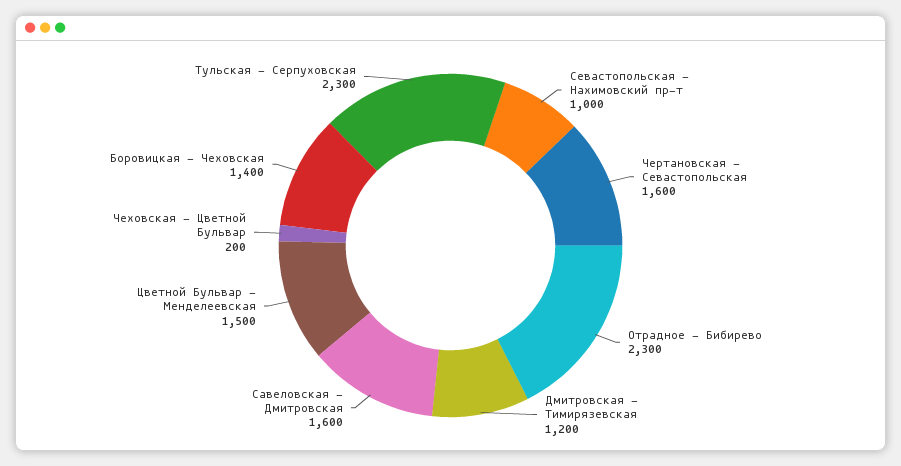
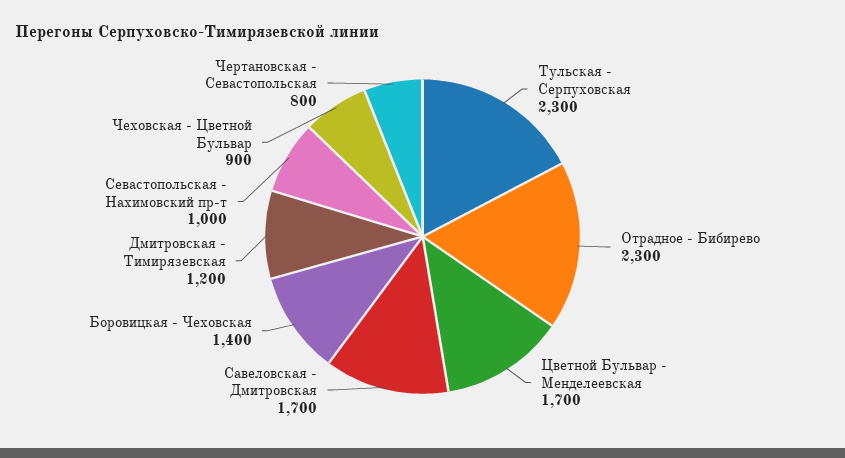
Чертановская - Севастопольская: 1600 -> 800
Савеловская - Дмитровская: 1600 -> 1700
Цветной Бульвар - Менделеевская: 1500 -> 1700
Чеховская - Цветной Бульвар: 200 -> 900

